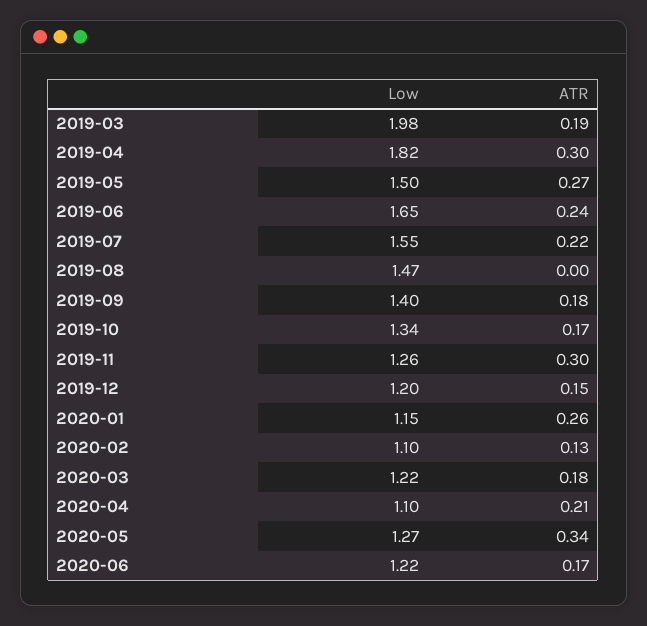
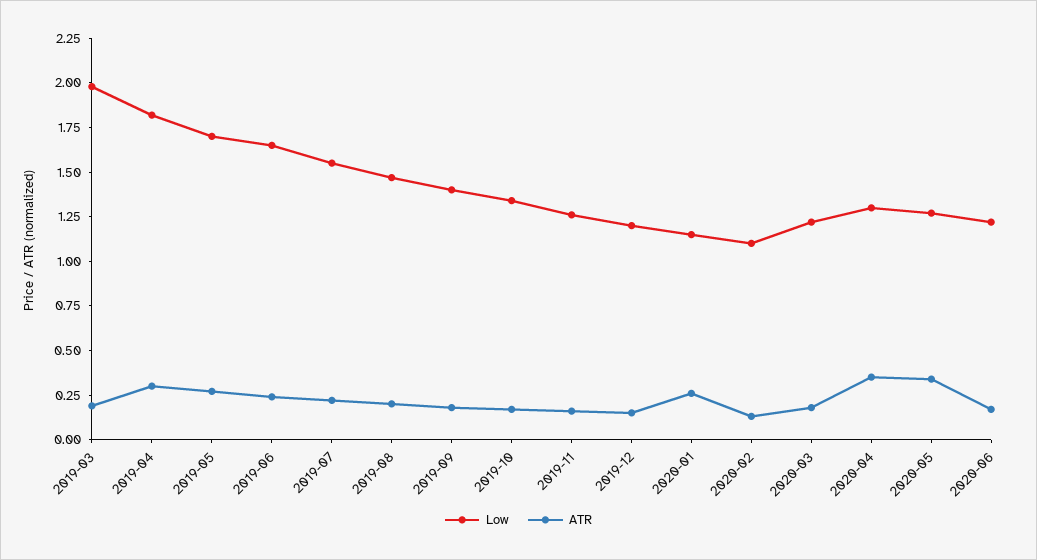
Low, 2019-05: 1.5 -> 1.7
ATR, 2019-08: 0 -> 0.2
ATR, 2019-11: 0.3 -> 0.15
Low, 2020-04: 1.1 -> 1.3
ATR, 2020-04: 0.21 -> 0.35

